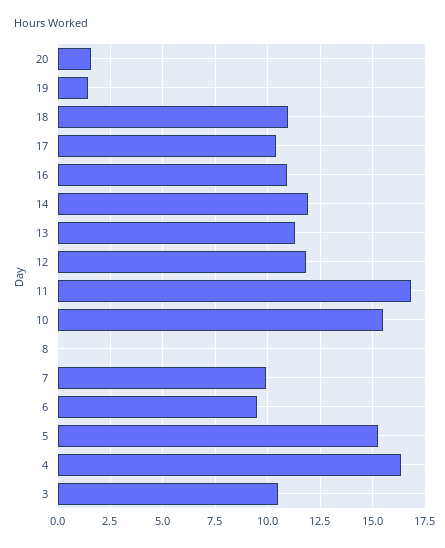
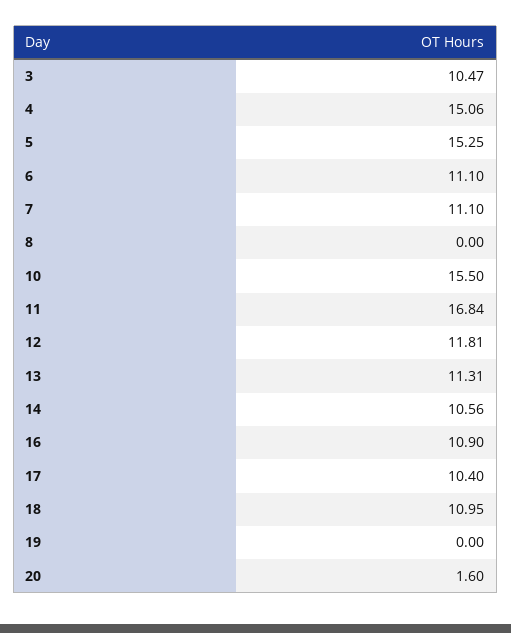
19: 1.5 -> 0
14: 12 -> 10.56
7: 10 -> 11.1
6: 9.5 -> 11.1
4: 16.5 -> 15.06

